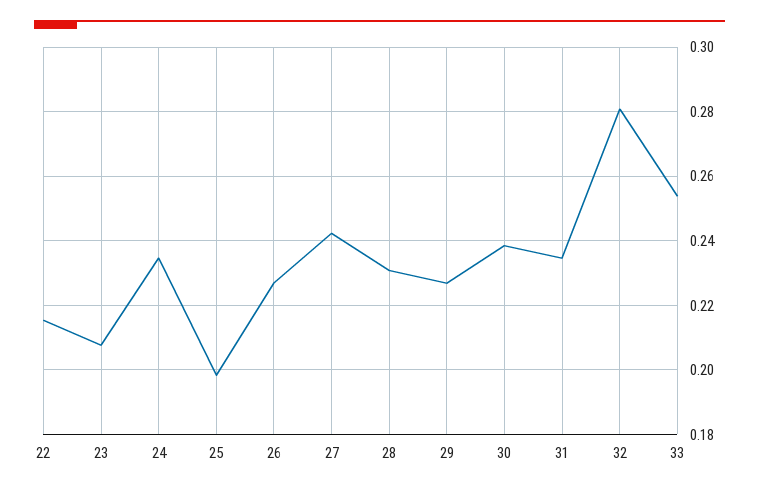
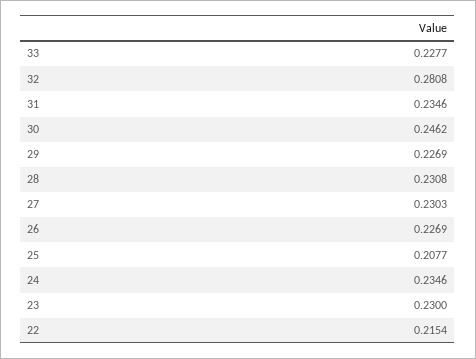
23: 0.208 -> 0.23
25: 0.198 -> 0.2077
27: 0.242 -> 0.2303
30: 0.238 -> 0.2462
33: 0.254 -> 0.2277

